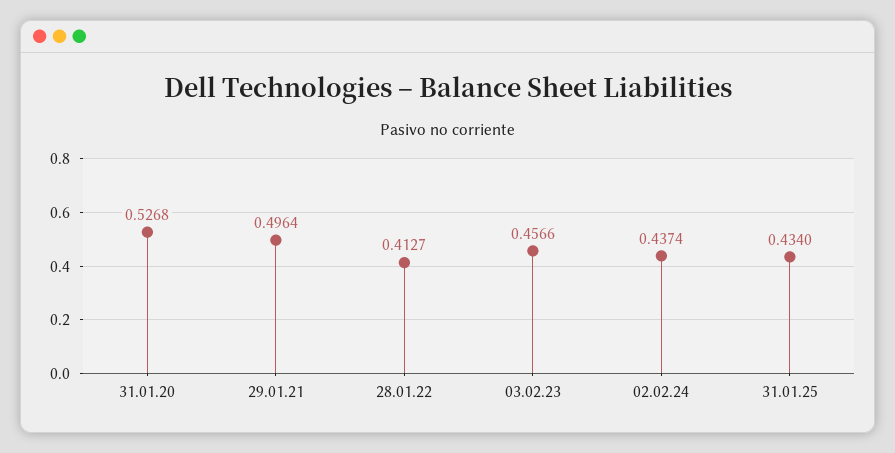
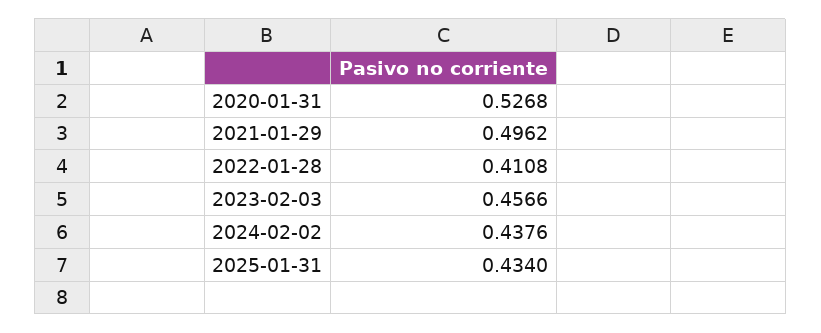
29.01.21: 0.4964 -> 0.4962
28.01.22: 0.4127 -> 0.4108
02.02.24: 0.4374 -> 0.4376

